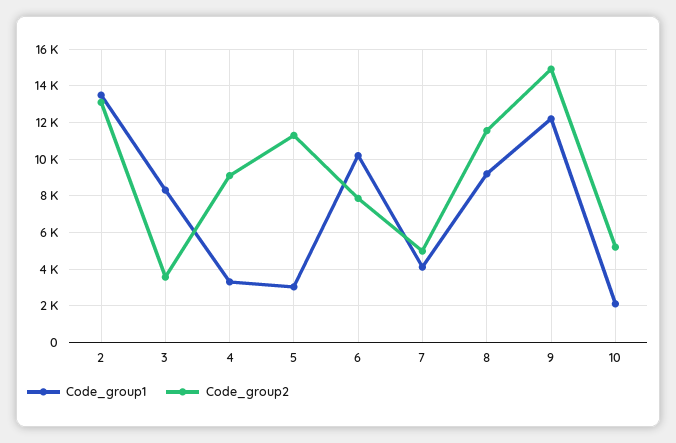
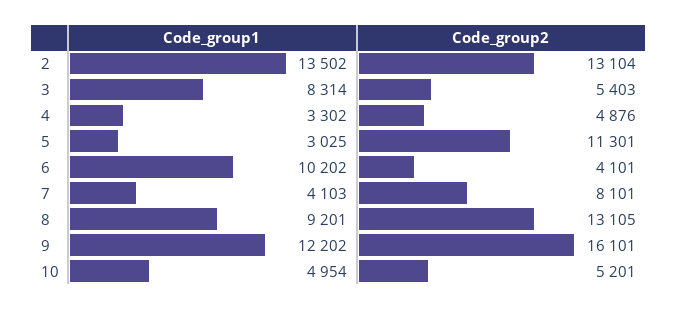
Code_group2, 3: 3500 -> 5403
Code_group2, 4: 9000 -> 4876
Code_group2, 6: 8000 -> 4101
Code_group2, 7: 5000 -> 8101
Code_group2, 8: 11500 -> 13105
Code_group2, 9: 15000 -> 16101
Code_group1, 10: 2000 -> 4954

